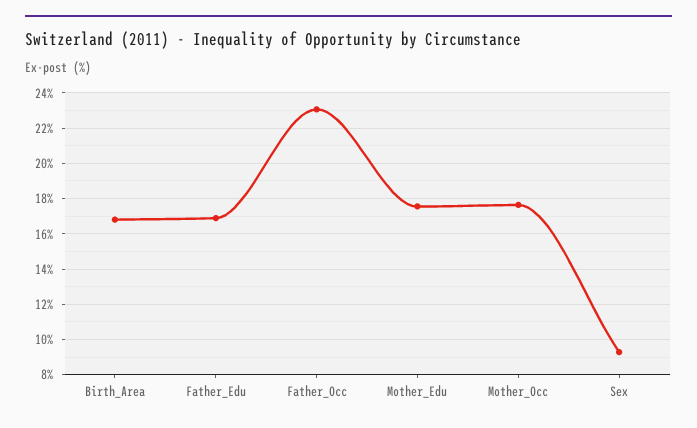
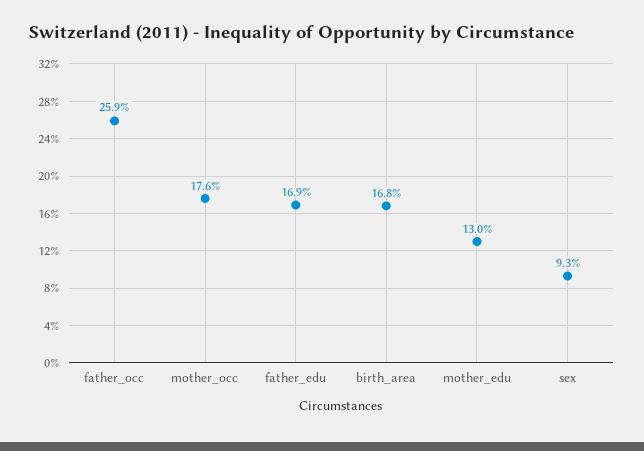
Father_Occ: 23 -> 25.9
Mother_Edu: 17.5 -> 13

